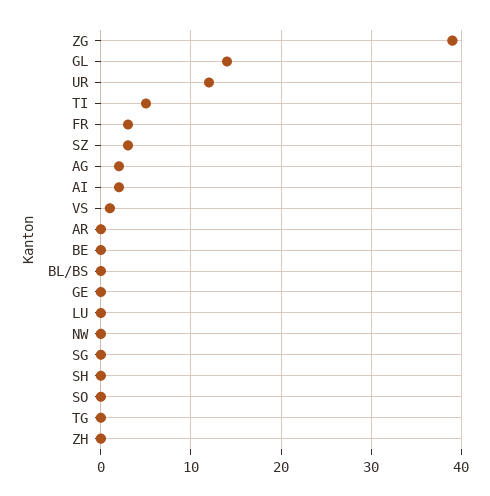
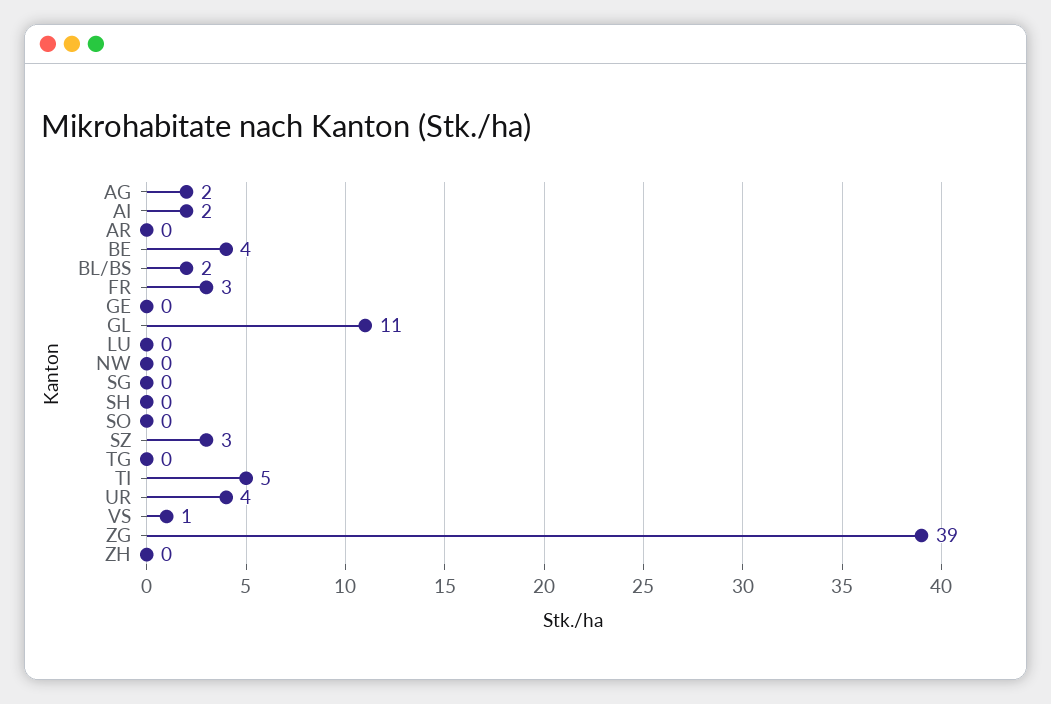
GL: 14 -> 11
UR: 12 -> 4
BE: 0 -> 4
BL/BS: 0 -> 2

